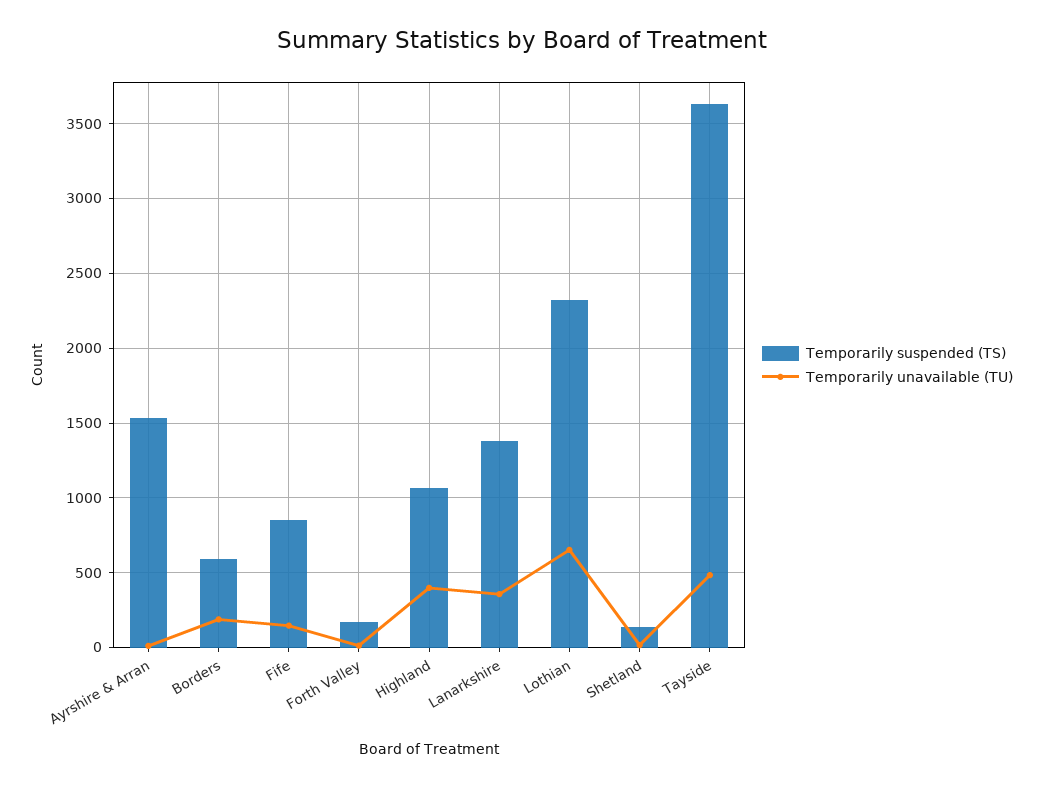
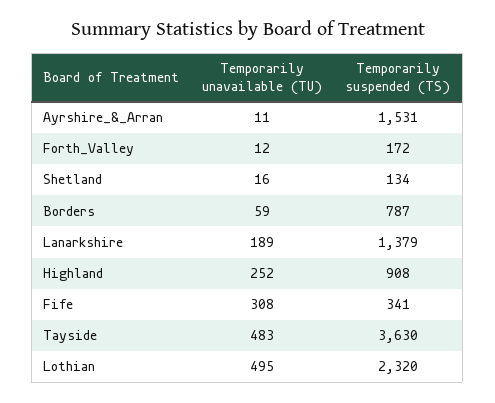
Temporarily suspended (TS), Borders: 600 -> 787
Temporarily unavailable (TU), Borders: 200 -> 59
Temporarily suspended (TS), Fife: 850 -> 341
Temporarily unavailable (TU), Fife: 150 -> 308
Temporarily suspended (TS), Highland: 1050 -> 908
Temporarily unavailable (TU), Highland: 400 -> 252
Temporarily unavailable (TU), Lanarkshire: 350 -> 189
Temporarily unavailable (TU), Lothian: 650 -> 495

